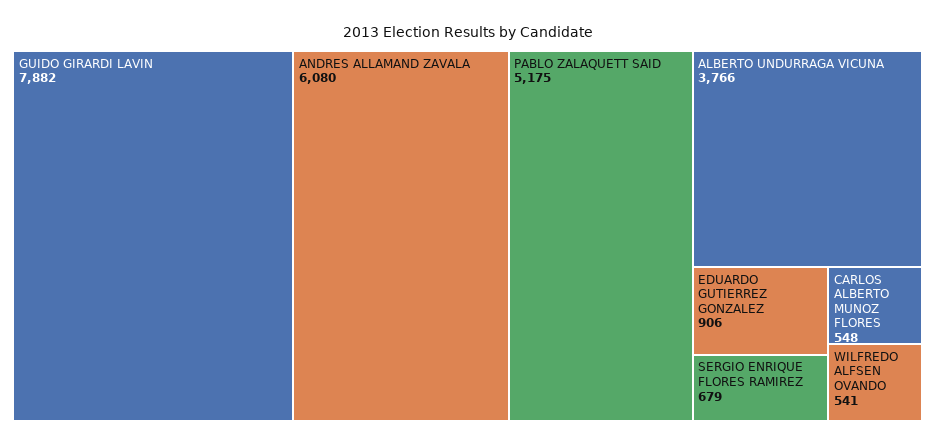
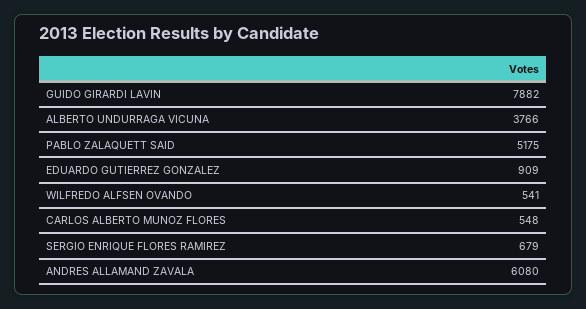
EDUARDO GUTIERREZ GONZALEZ: 906 -> 909

